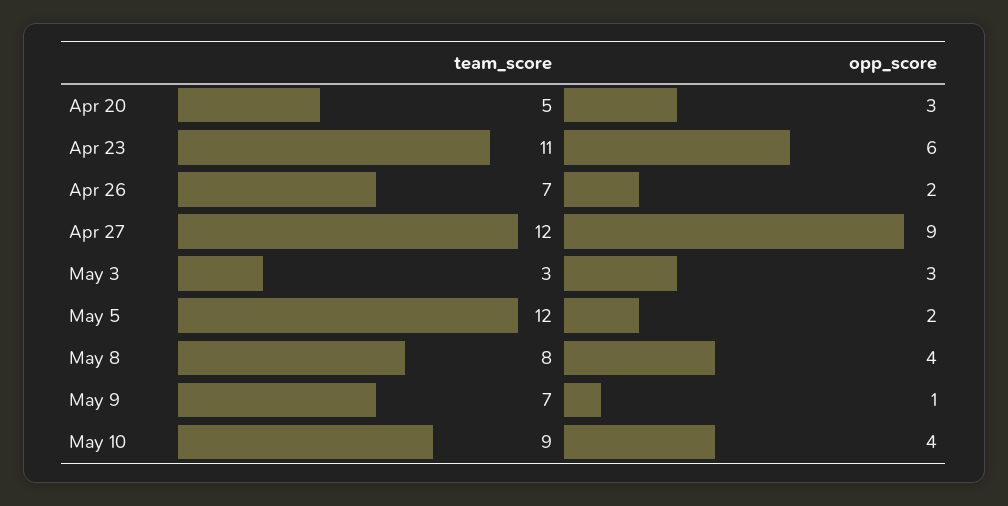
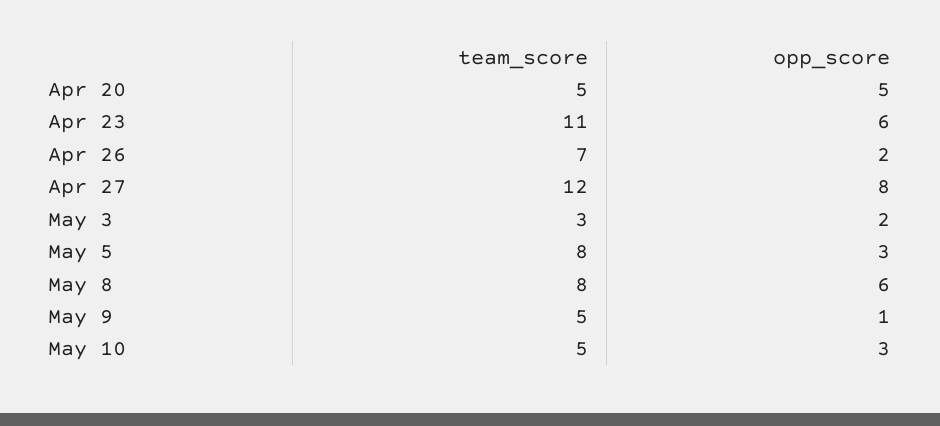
opp_score, Apr 20: 3 -> 5
opp_score, Apr 27: 9 -> 8
opp_score, May 3: 3 -> 2
team_score, May 5: 12 -> 8
opp_score, May 5: 2 -> 3
opp_score, May 8: 4 -> 6
team_score, May 9: 7 -> 5
team_score, May 10: 9 -> 5
opp_score, May 10: 4 -> 3

